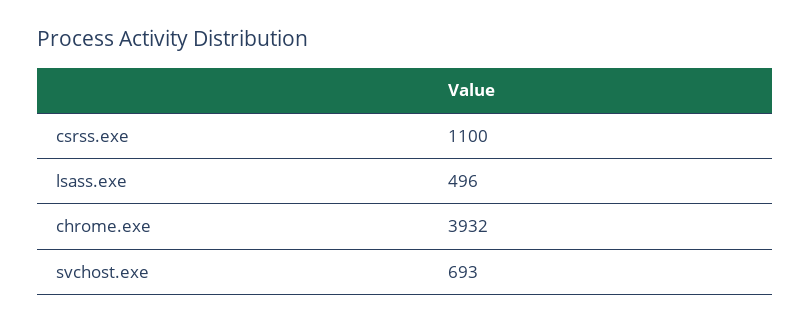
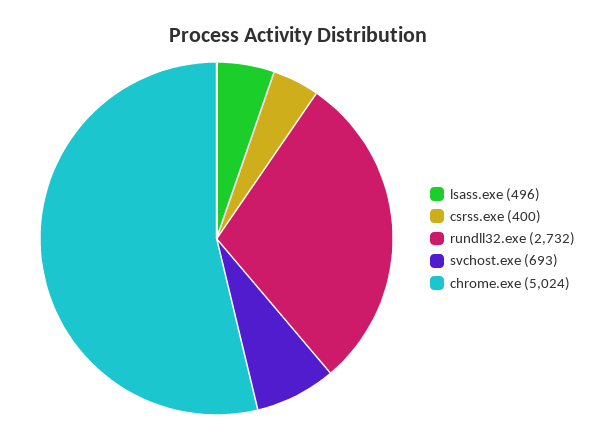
csrss.exe: 1100 -> 400
chrome.exe: 3932 -> 5024
rundll32.exe: none -> 2732

